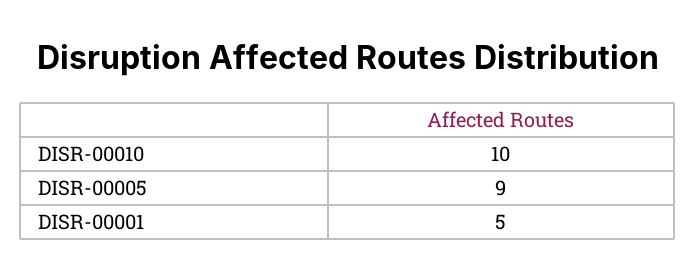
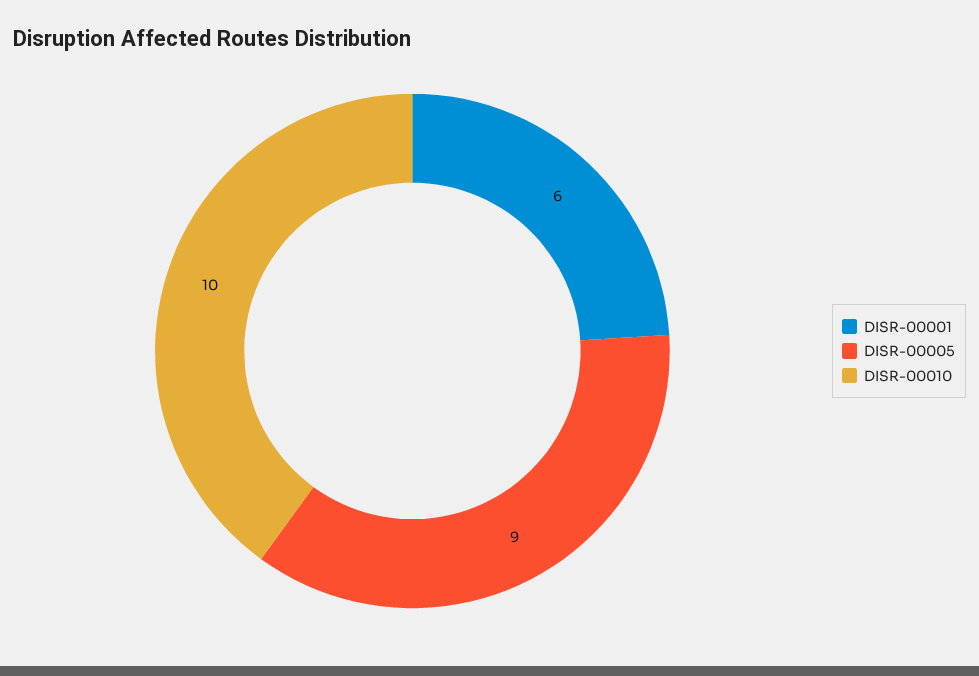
DISR-00001: 5 -> 6

